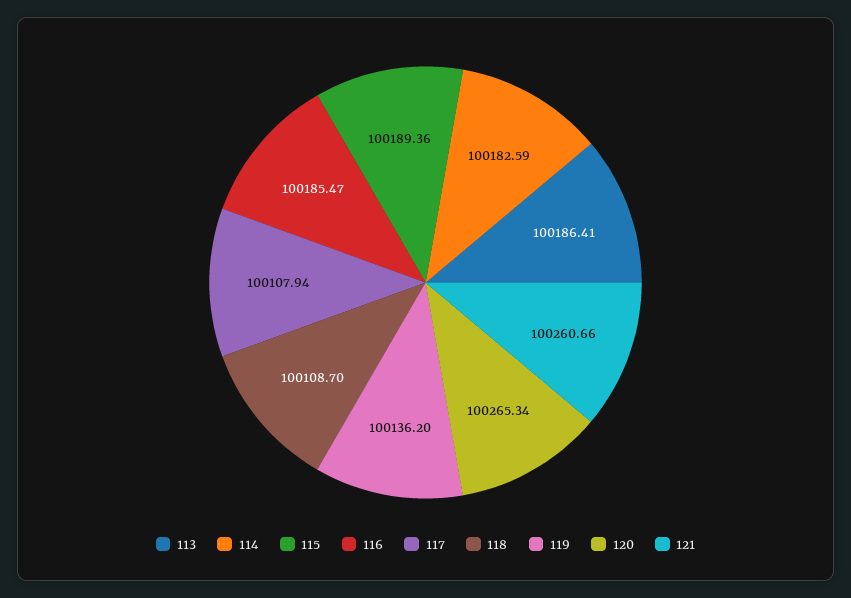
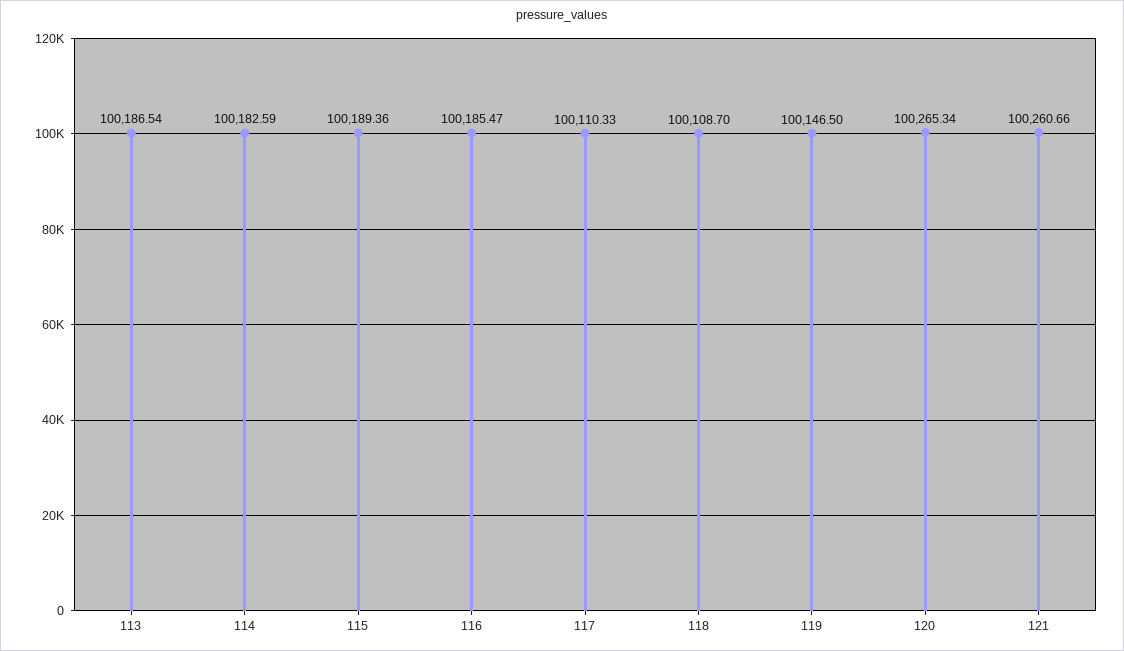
113: 100186.41 -> 100186.54
117: 100107.94 -> 100110.33
119: 100136.2 -> 100146.5

